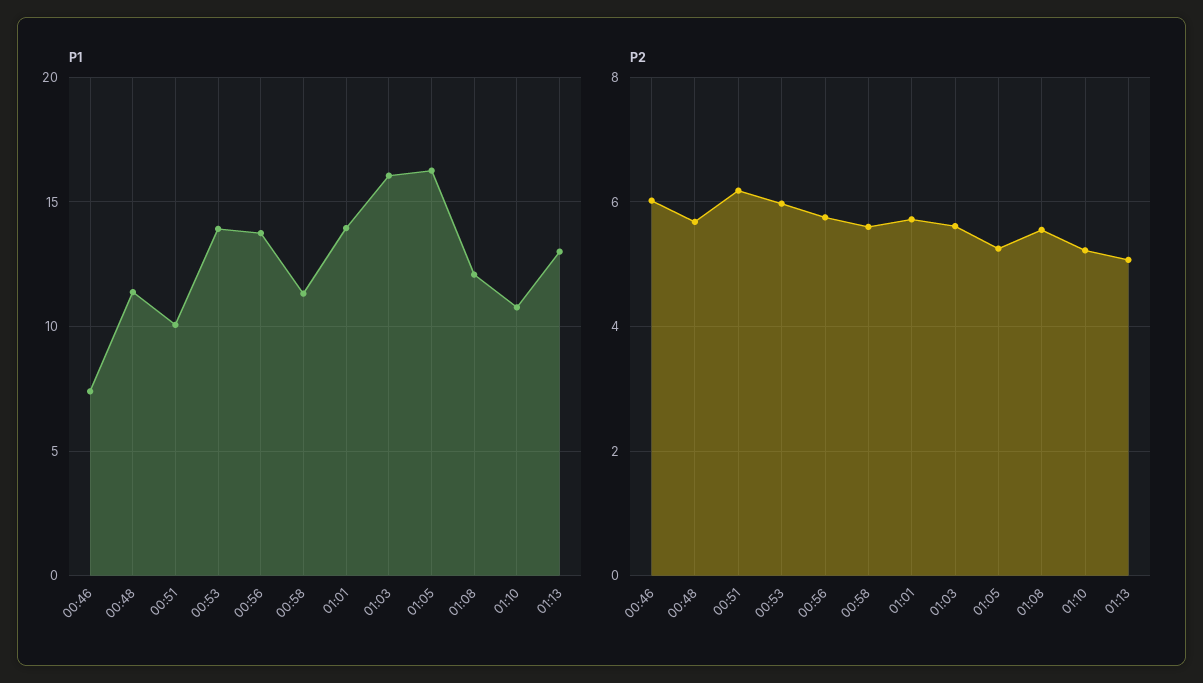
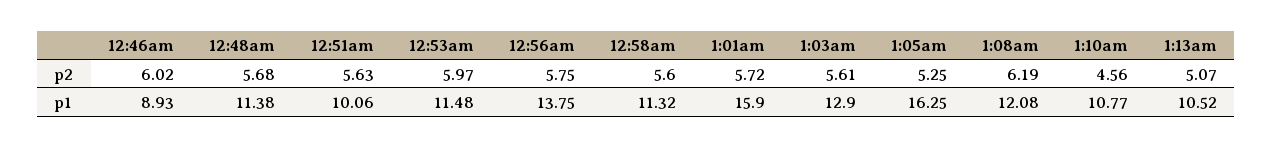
P1, 00:46: 7.5 -> 8.93
P1, 00:53: 14 -> 11.48
P1, 01:01: 14 -> 15.9
P1, 01:03: 16 -> 12.9
P1, 01:13: 13 -> 10.52
P2, 00:51: 6.2 -> 5.63
P2, 01:08: 5.6 -> 6.19
P2, 01:10: 5.2 -> 4.56

